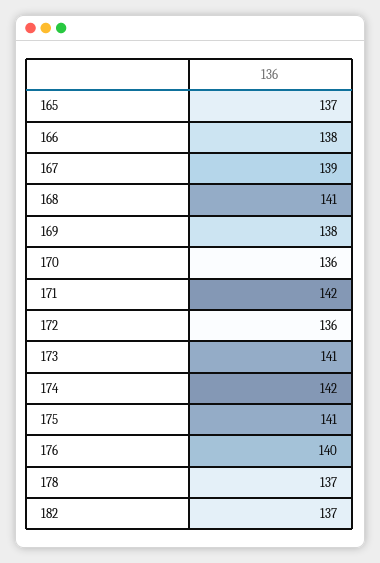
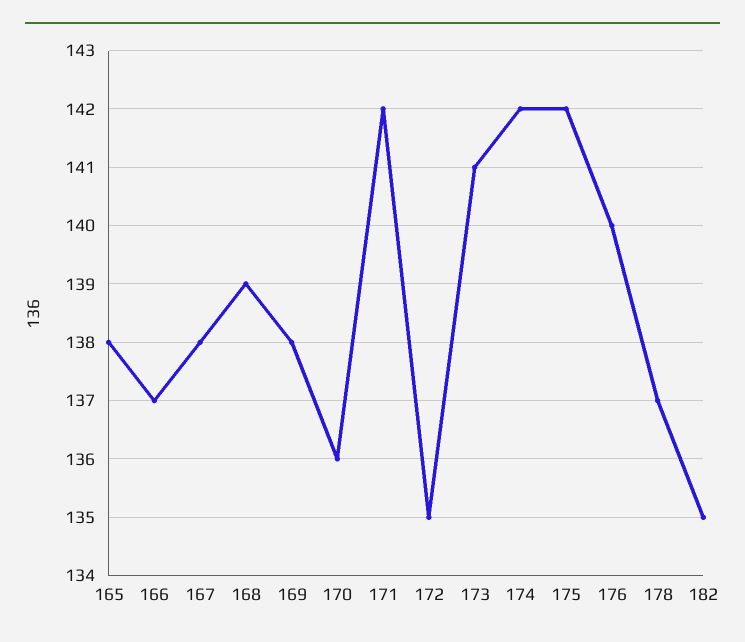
165: 137 -> 138
166: 138 -> 137
167: 139 -> 138
168: 141 -> 139
172: 136 -> 135
175: 141 -> 142
182: 137 -> 135

